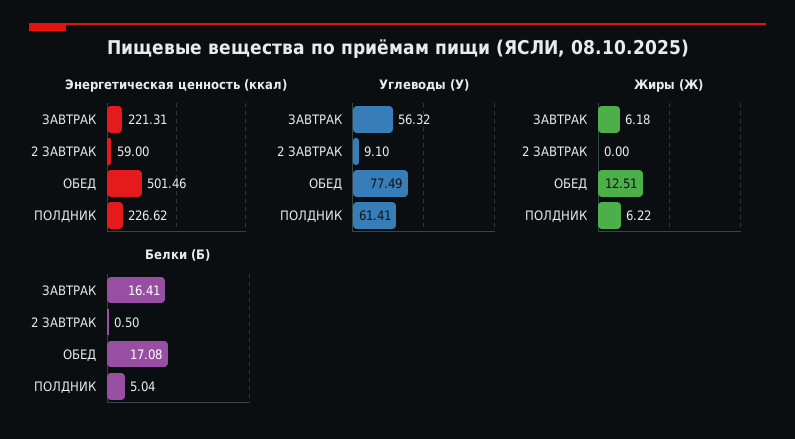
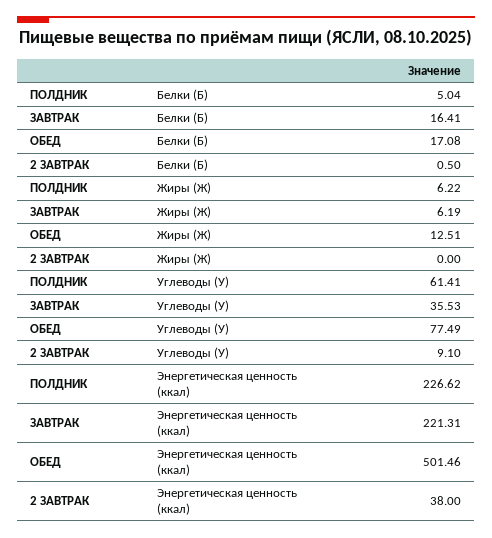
Энергетическая ценность (ккал), 2 ЗАВТРАК: 59 -> 38
Углеводы (У), ЗАВТРАК: 56.32 -> 35.53
Жиры (Ж), ЗАВТРАК: 6.18 -> 6.19

